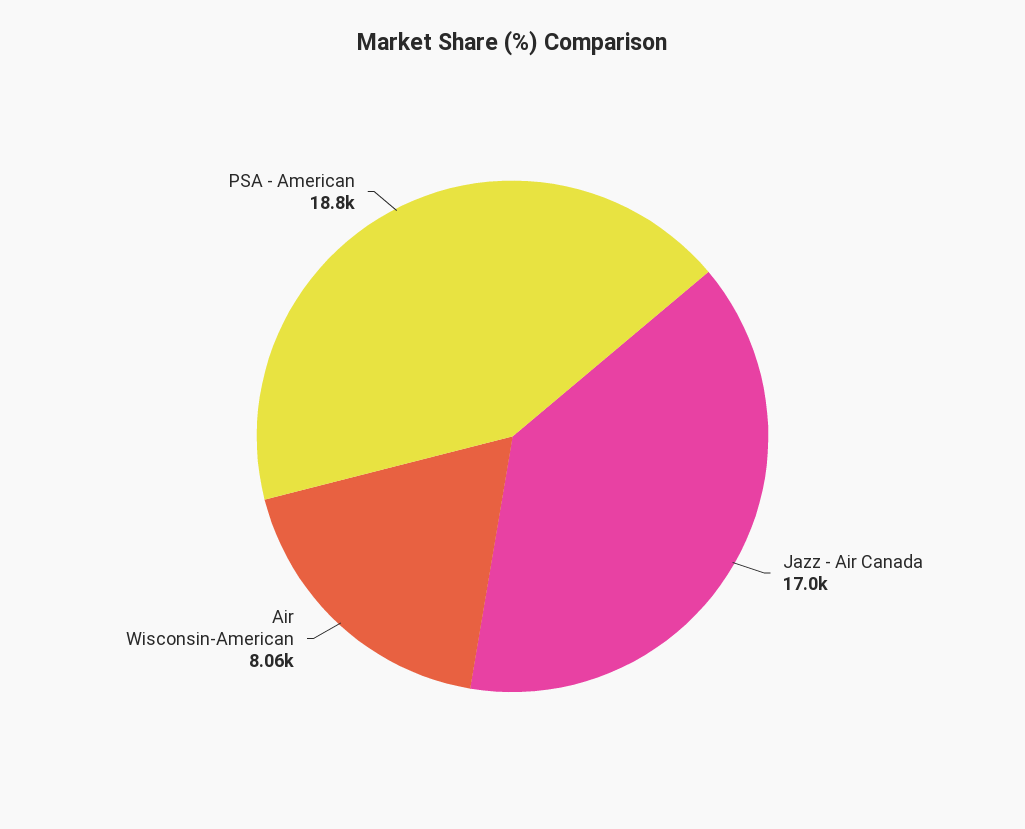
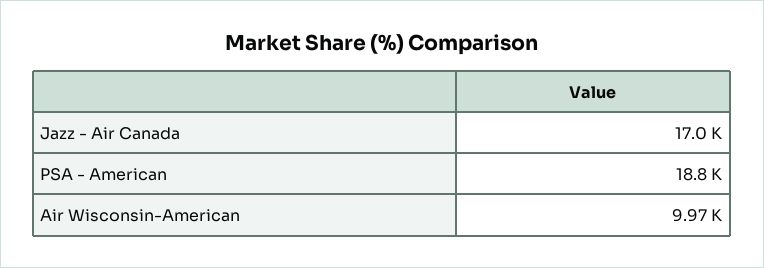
Air Wisconsin-American: 8060 -> 9970

